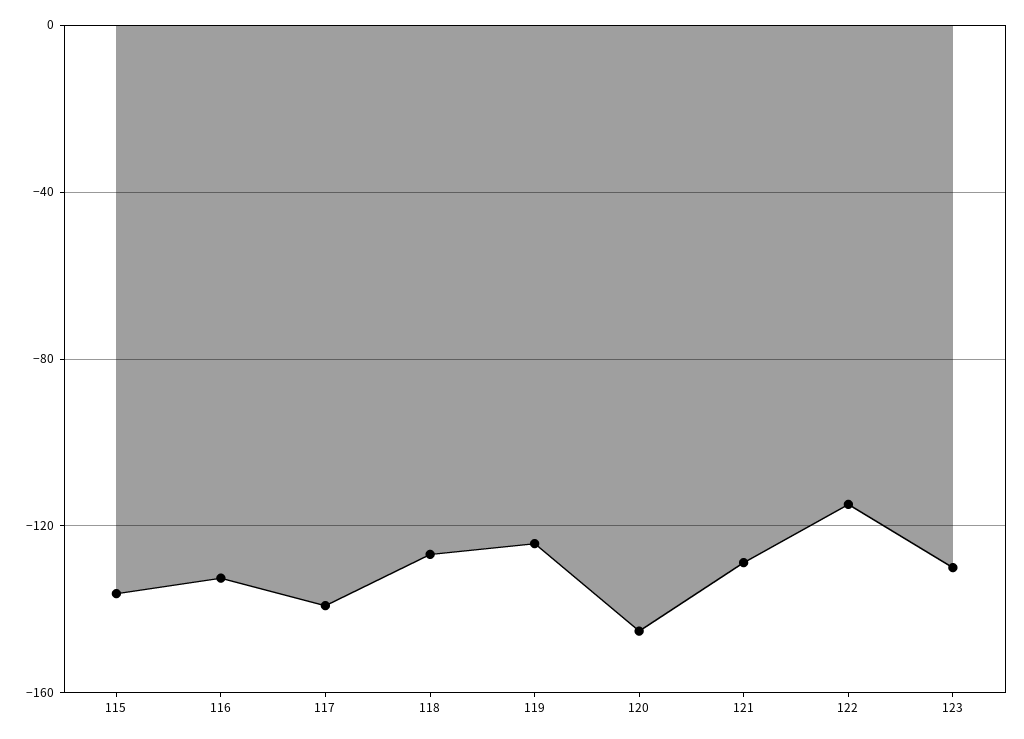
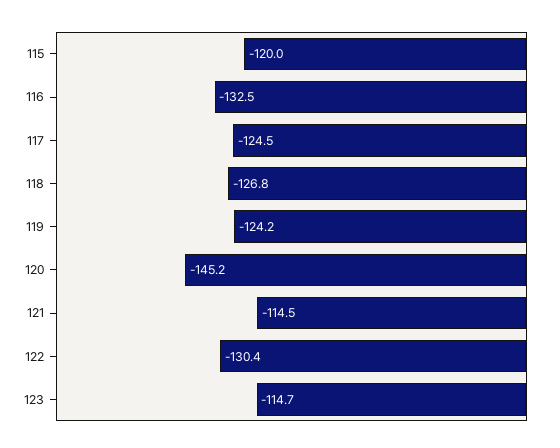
115: -135 -> -120
117: -140 -> -124.5
121: -130 -> -114.5
122: -115 -> -130.4
123: -130 -> -114.7

